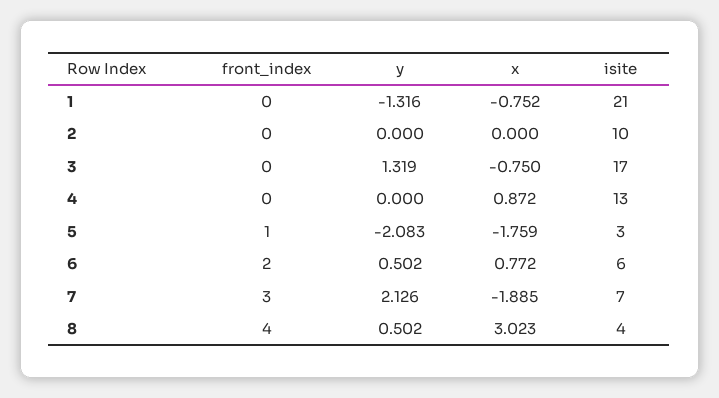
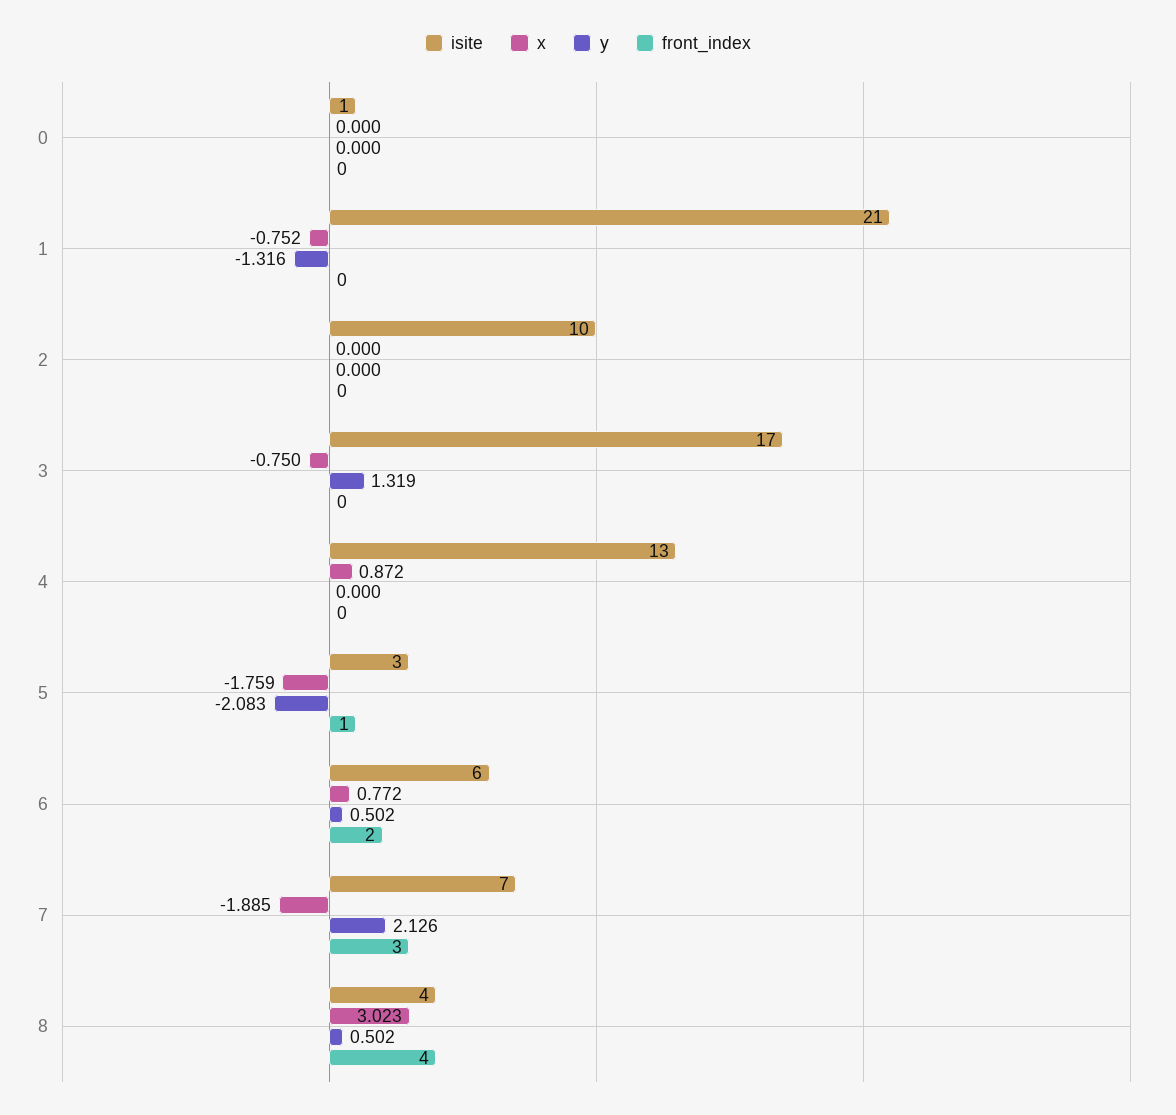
isite, 0: none -> 1
x, 0: none -> 0
y, 0: none -> 0
front_index, 0: none -> 0

